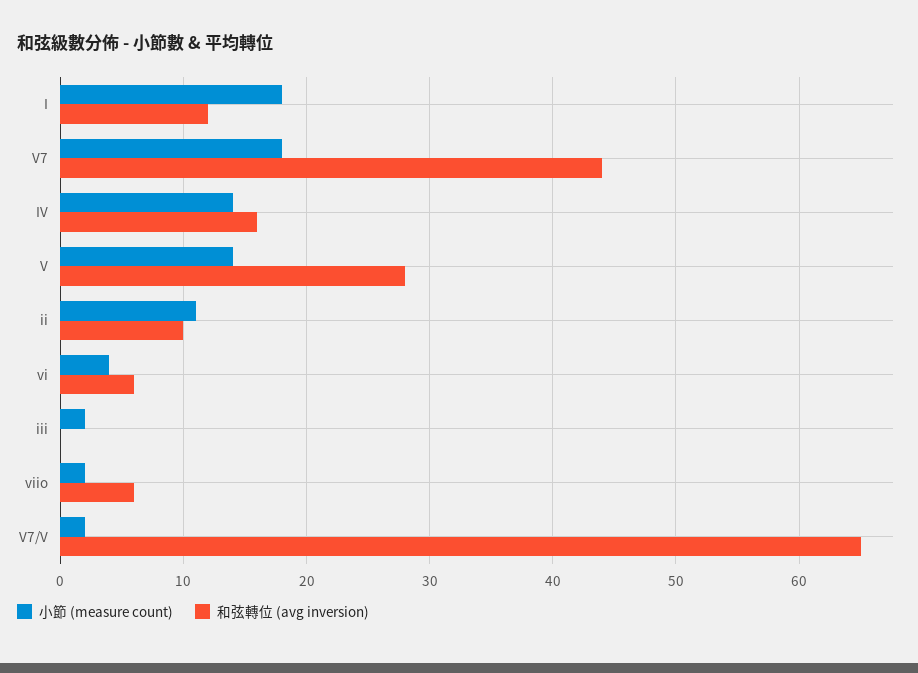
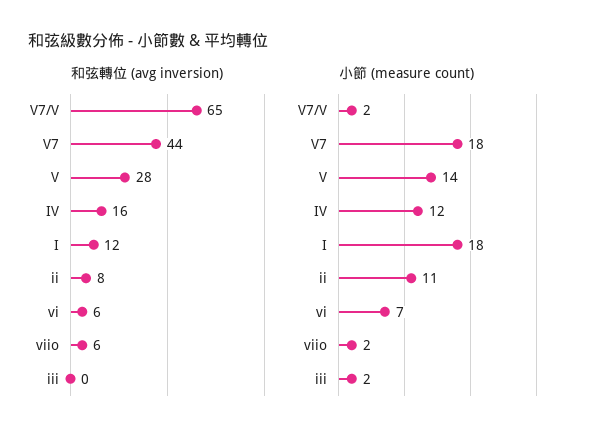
小節 (measure count), IV: 14 -> 12
和弦轉位 (avg inversion), ii: 10 -> 8
小節 (measure count), vi: 4 -> 7

